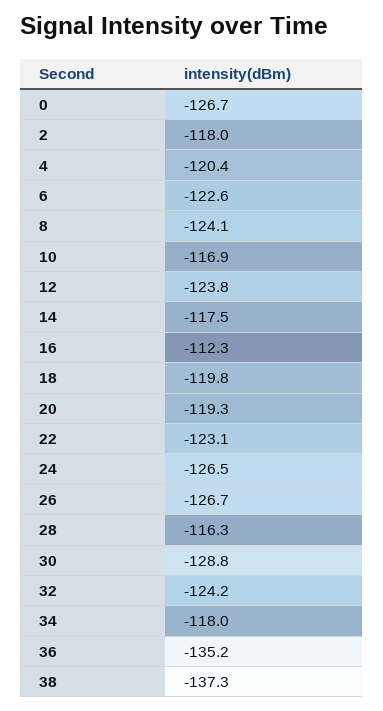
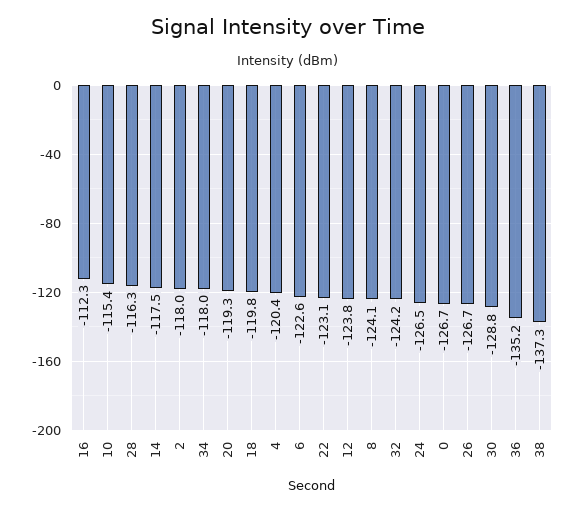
10: -116.9 -> -115.4

